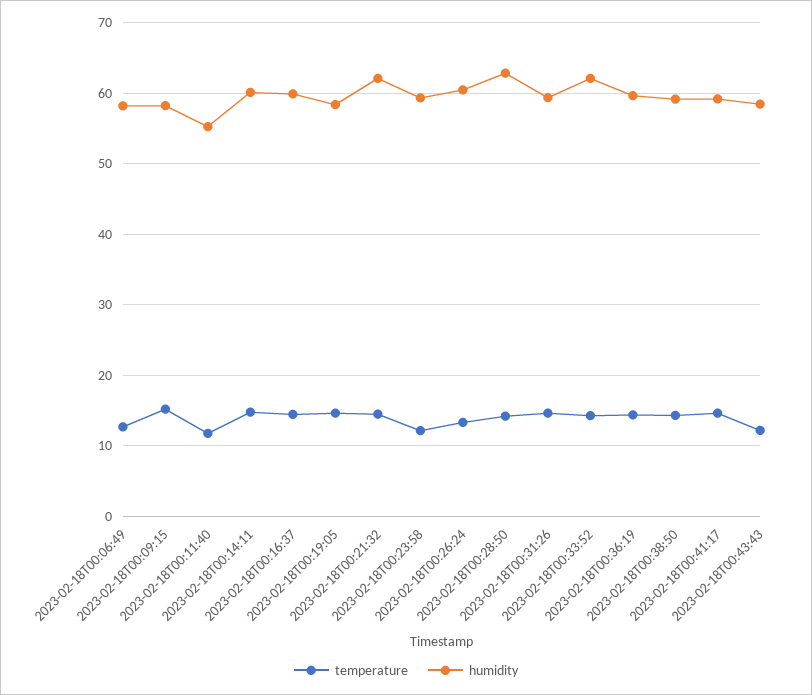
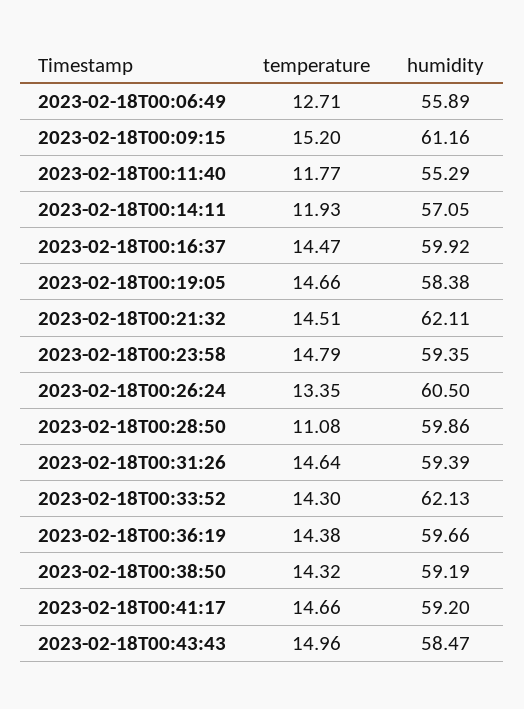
humidity, 2023-02-18T00:06:49: 58 -> 55.89
humidity, 2023-02-18T00:09:15: 58 -> 61.16
temperature, 2023-02-18T00:14:11: 15 -> 11.93
humidity, 2023-02-18T00:14:11: 60 -> 57.05
temperature, 2023-02-18T00:23:58: 12 -> 14.79
temperature, 2023-02-18T00:28:50: 14 -> 11.08
humidity, 2023-02-18T00:28:50: 63 -> 59.86
temperature, 2023-02-18T00:43:43: 12 -> 14.96

